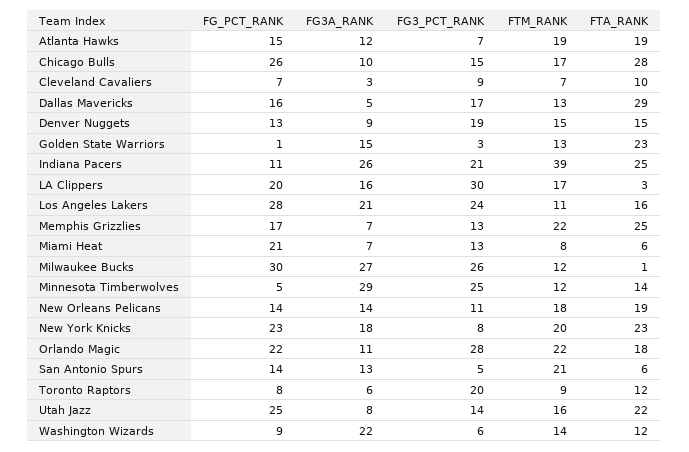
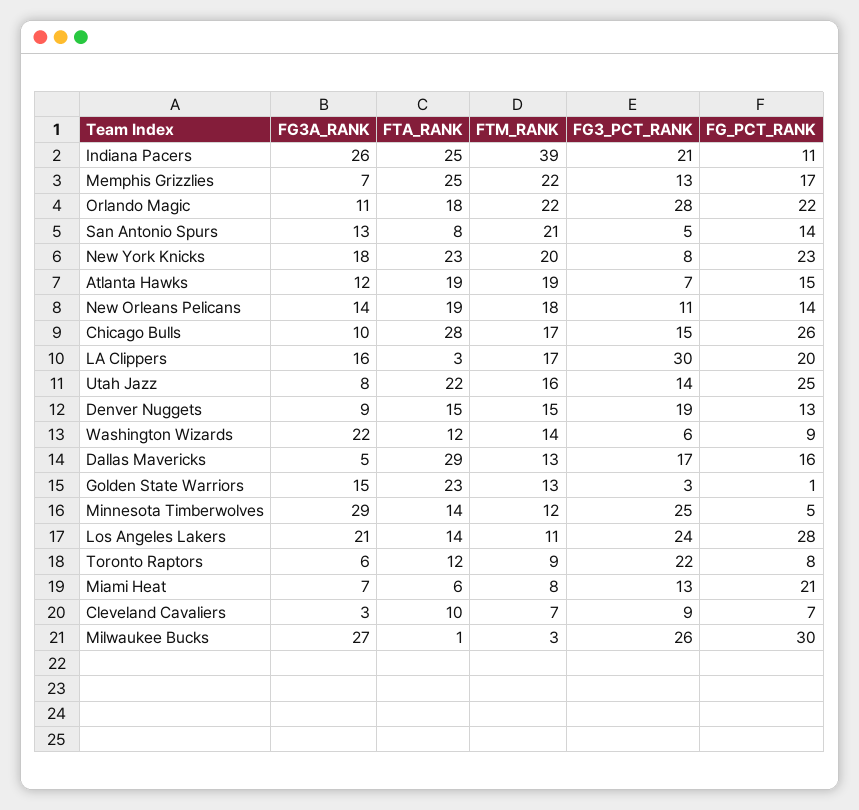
FTA_RANK, Los Angeles Lakers: 16 -> 14
FTM_RANK, Milwaukee Bucks: 12 -> 3
FTA_RANK, San Antonio Spurs: 6 -> 8
FG3_PCT_RANK, Toronto Raptors: 20 -> 22

